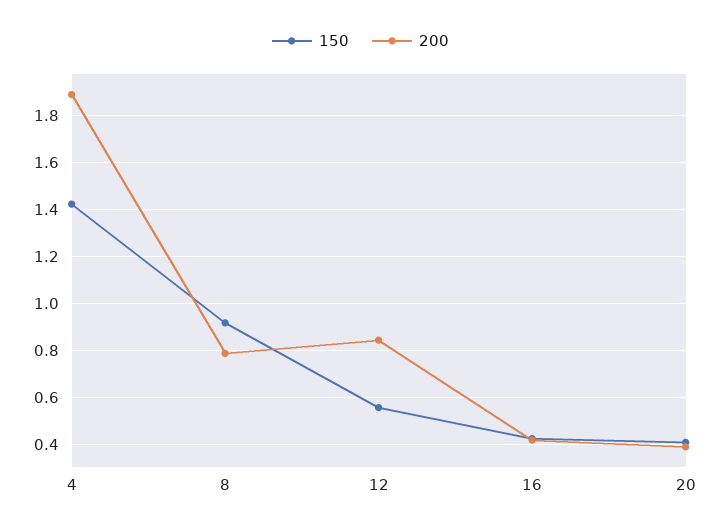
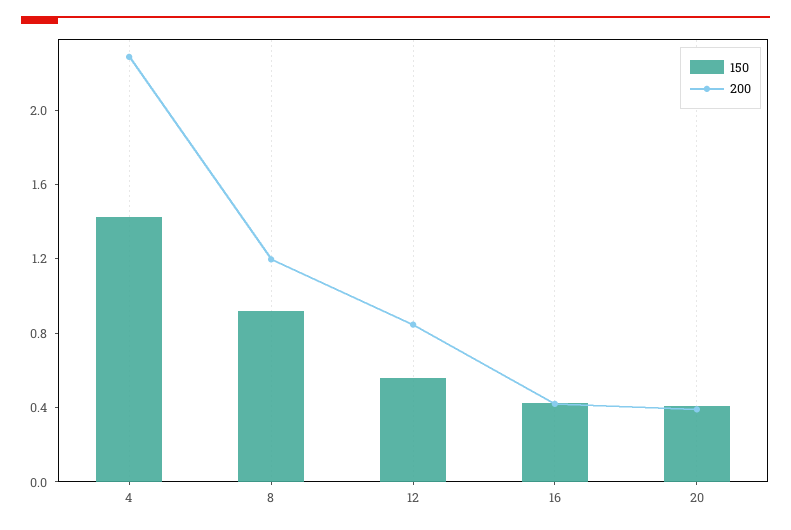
200, 4: 1.9 -> 2.3
200, 8: 0.8 -> 1.2

